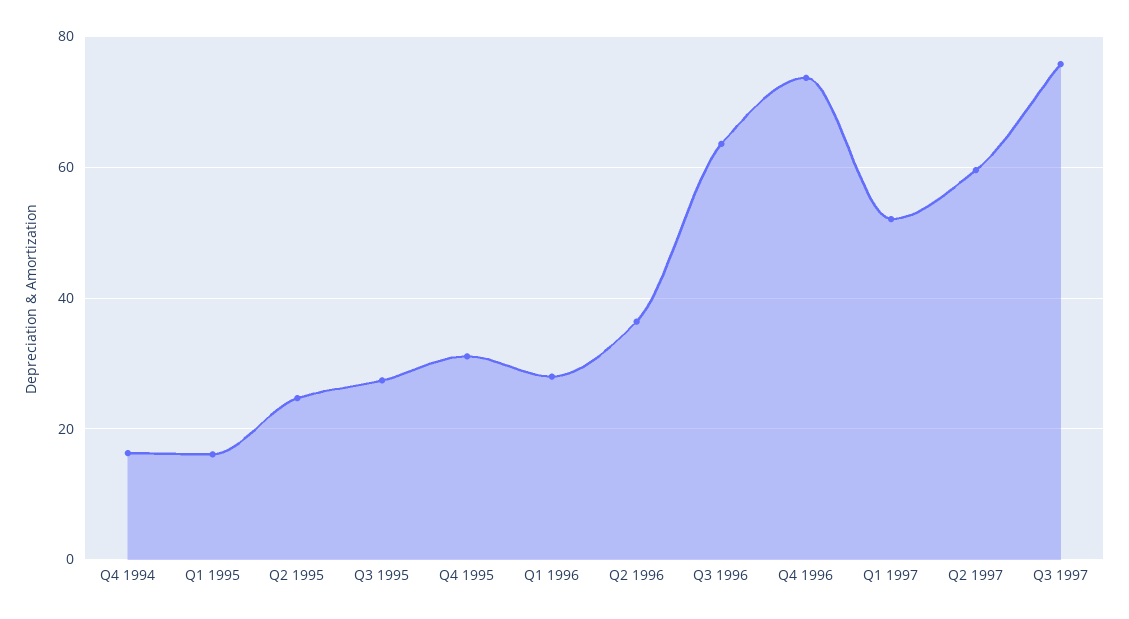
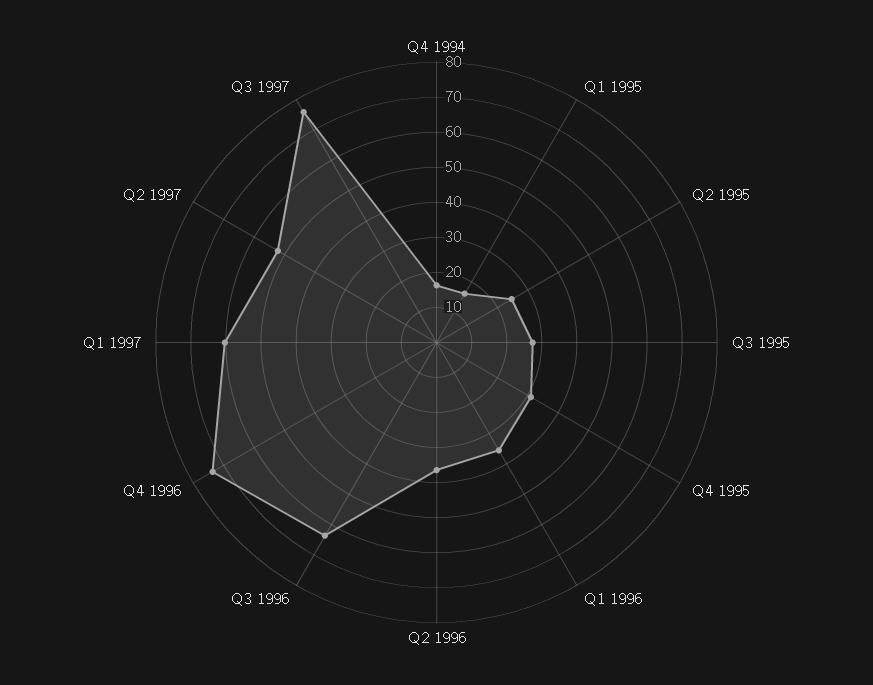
Q1 1996: 28 -> 35
Q1 1997: 52 -> 60
Q2 1997: 60 -> 52.5

